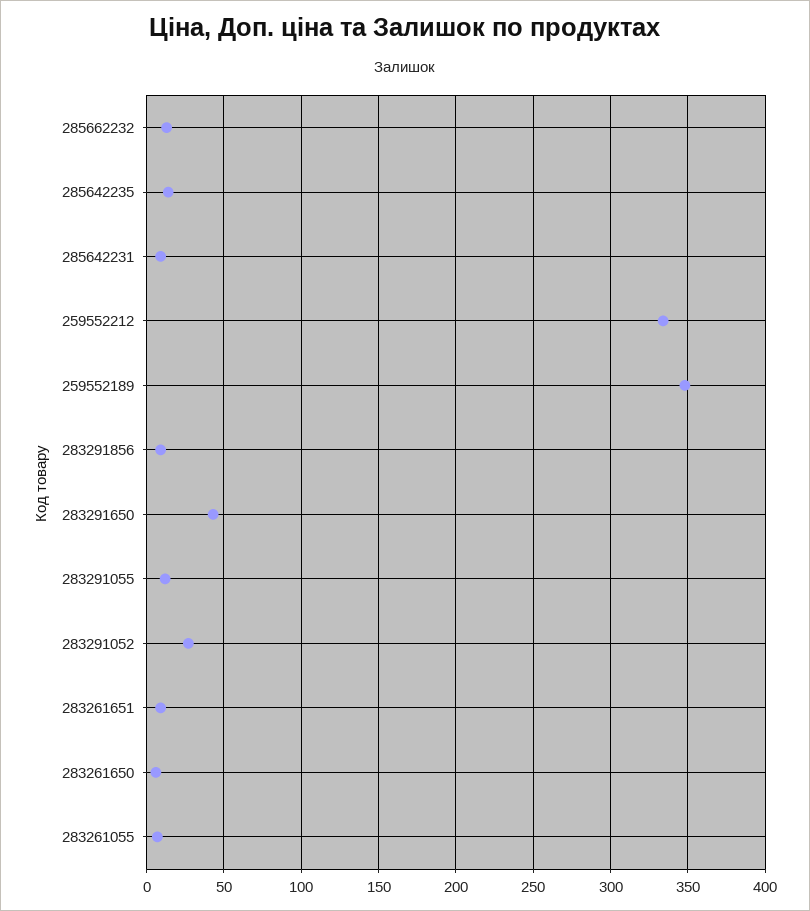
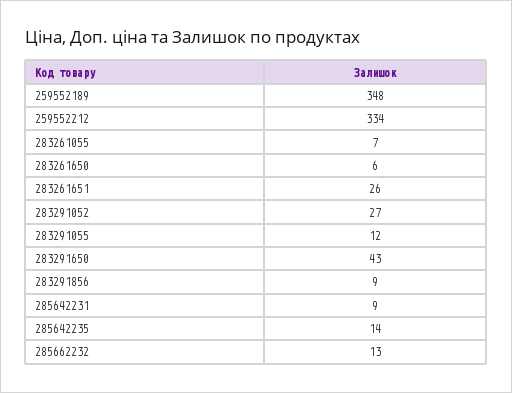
283261651: 10 -> 26

